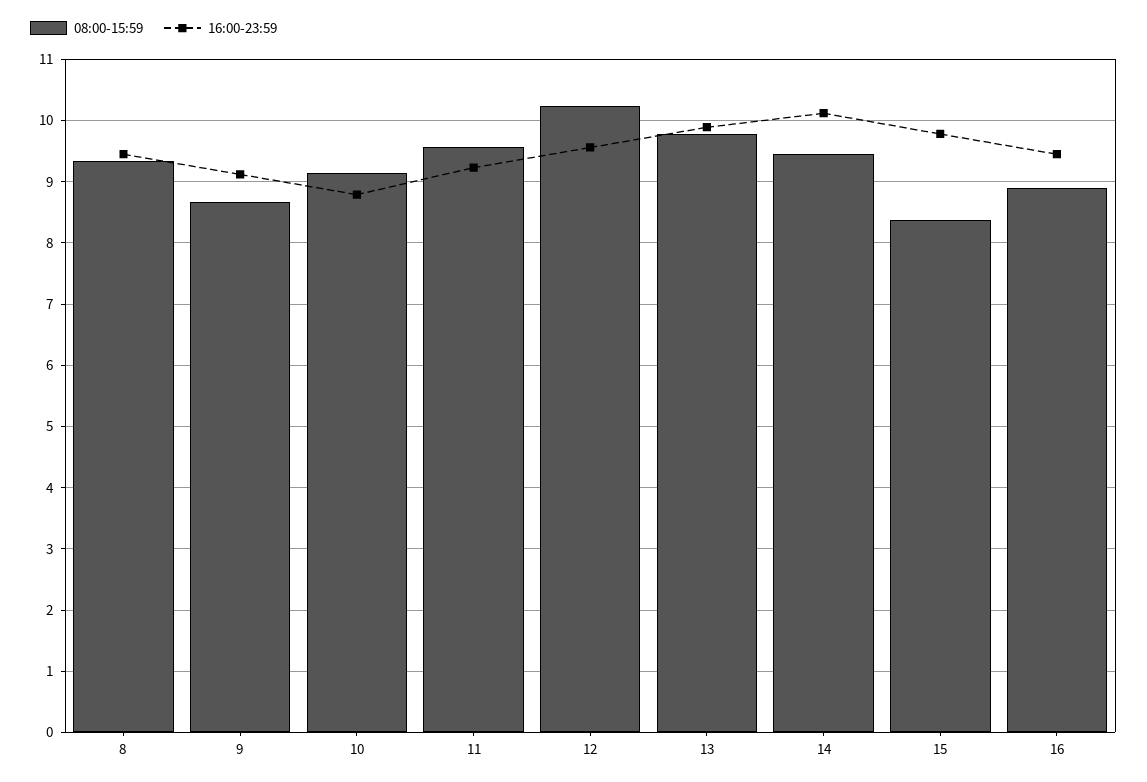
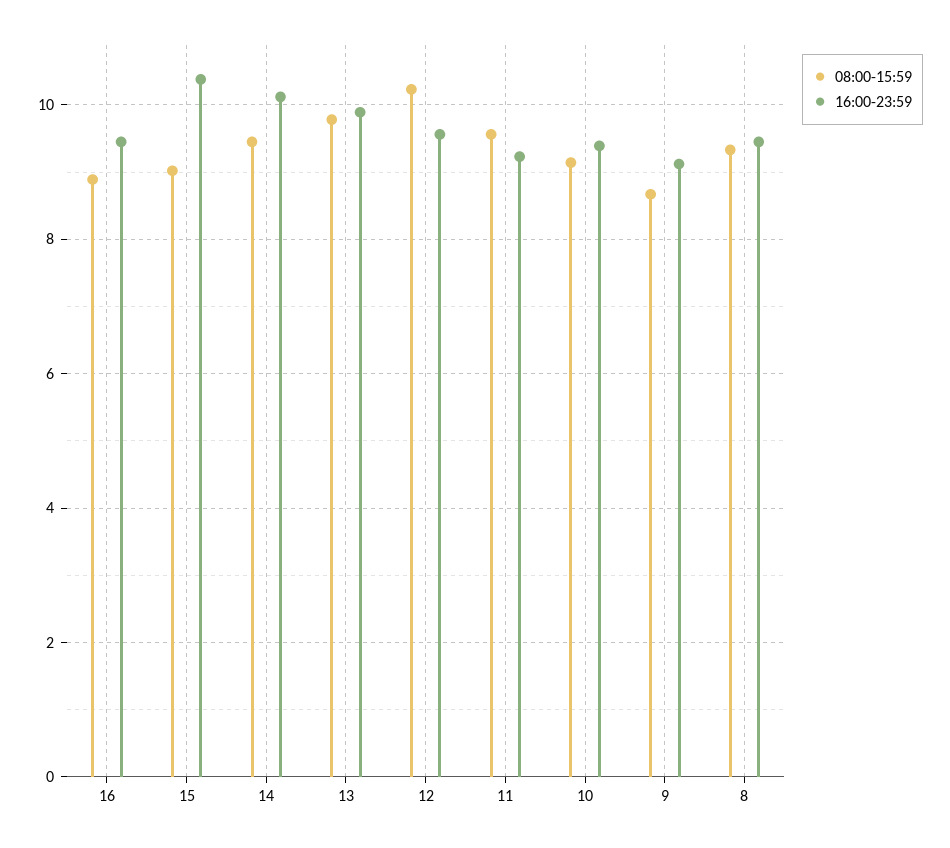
16:00-23:59, 10: 8.8 -> 9.4
08:00-15:59, 15: 8.4 -> 9
16:00-23:59, 15: 9.8 -> 10.4

